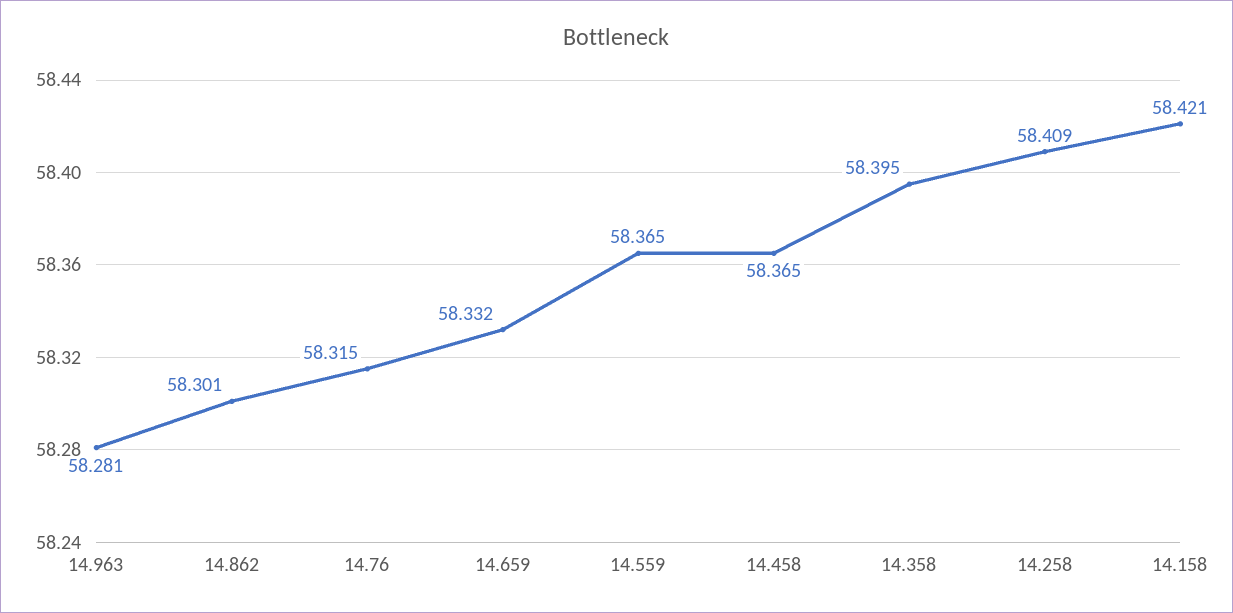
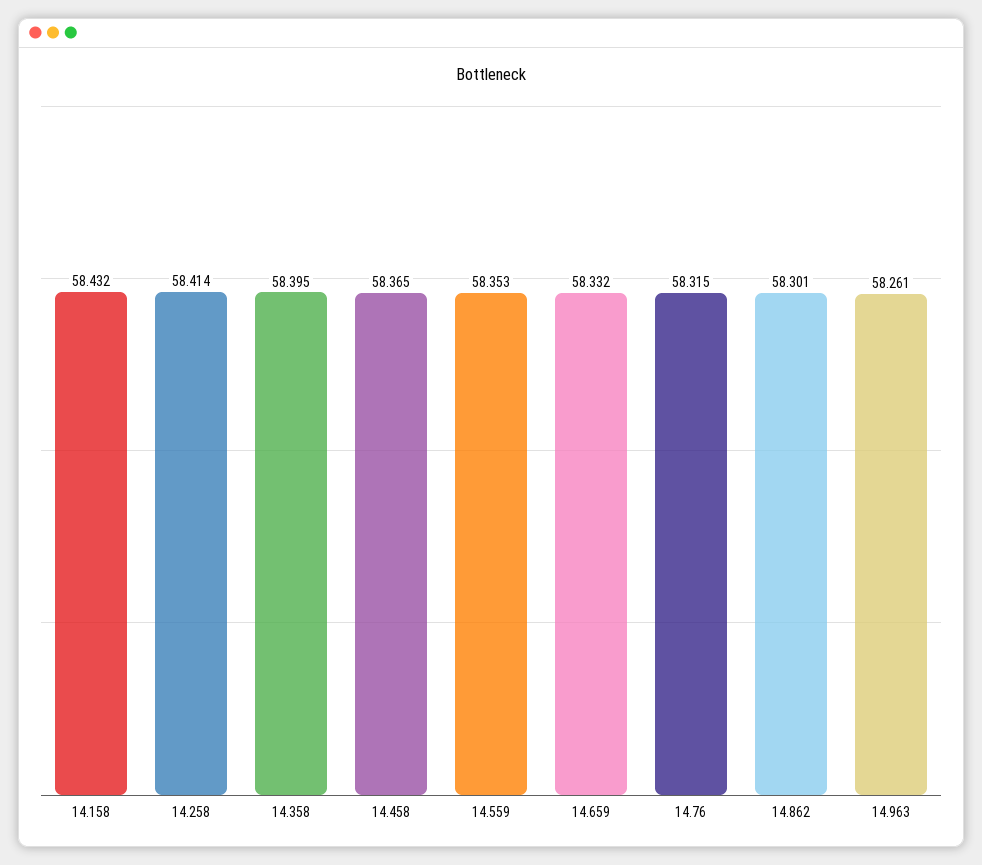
14.963: 58.281 -> 58.261
14.559: 58.365 -> 58.353
14.258: 58.409 -> 58.414
14.158: 58.421 -> 58.432

